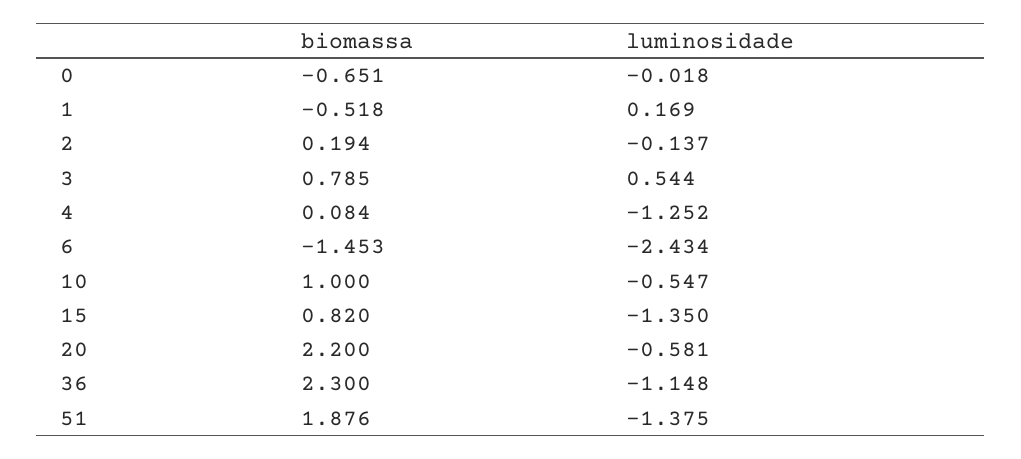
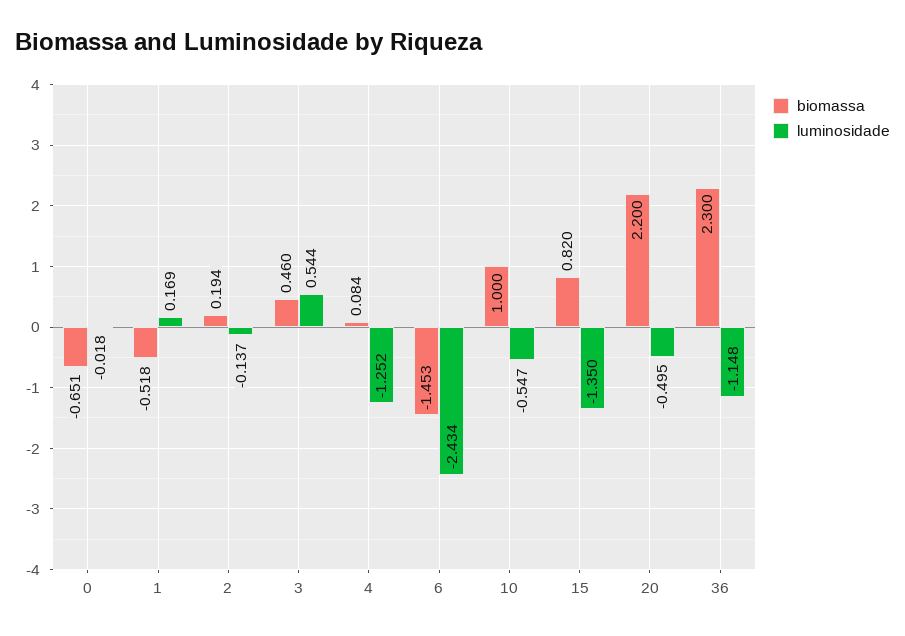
biomassa, 3: 0.785 -> 0.46
luminosidade, 20: -0.581 -> -0.495
biomassa, 51: 1.876 -> none
luminosidade, 51: -1.375 -> none

